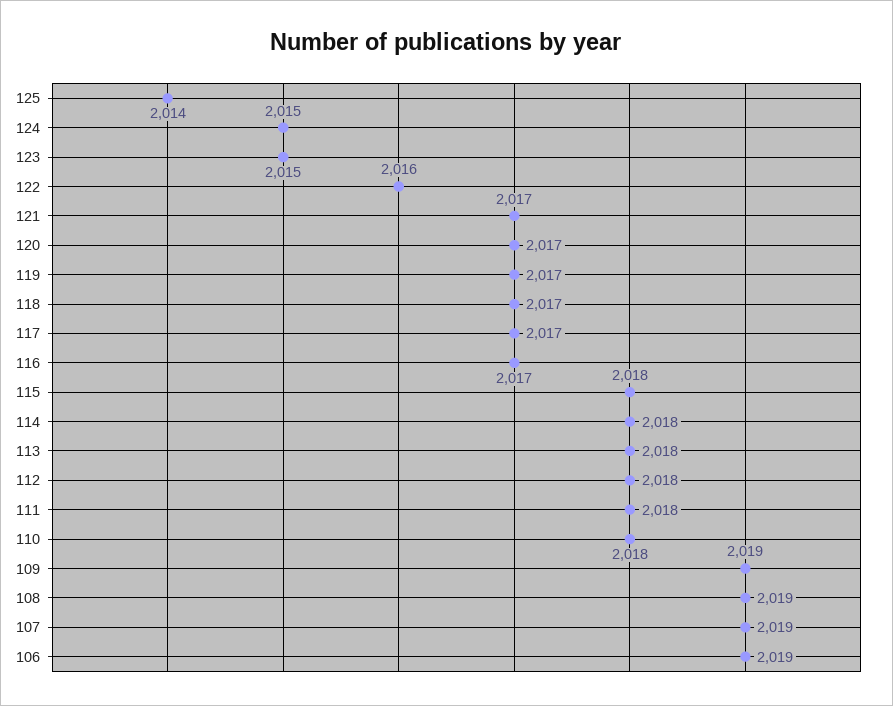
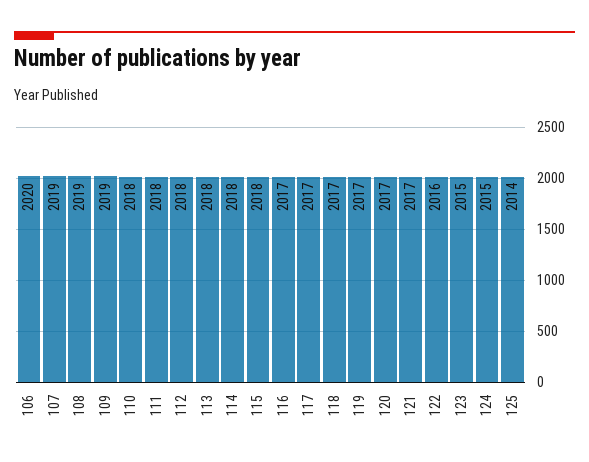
106: 2019 -> 2020

